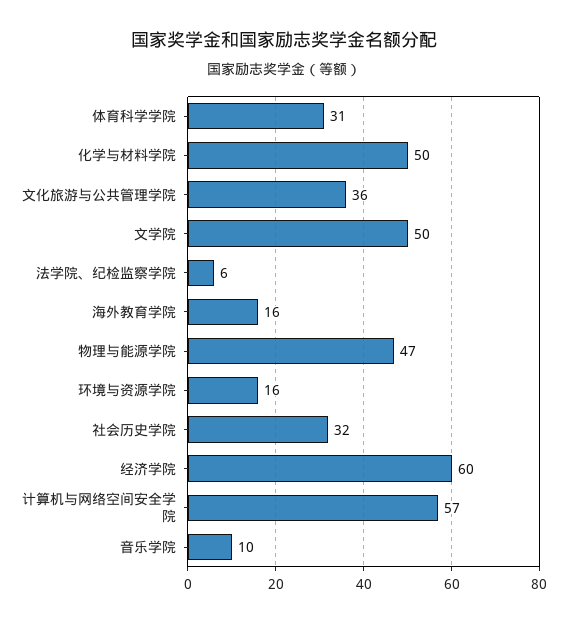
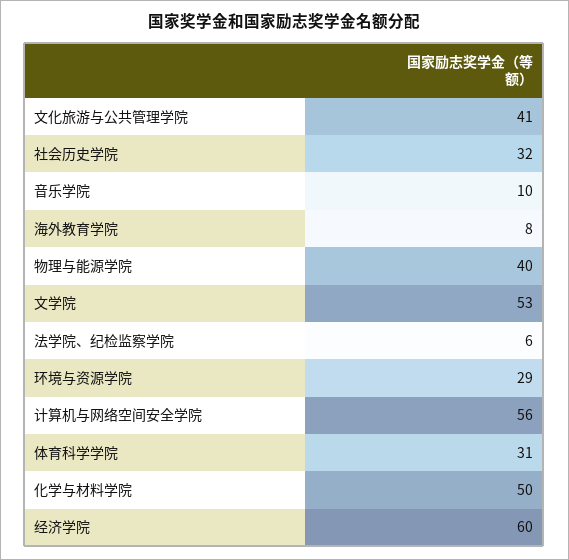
文化旅游与公共管理学院: 36 -> 41
文学院: 50 -> 53
海外教育学院: 16 -> 8
物理与能源学院: 47 -> 40
环境与资源学院: 16 -> 29
计算机与网络空间安全学院: 57 -> 56

